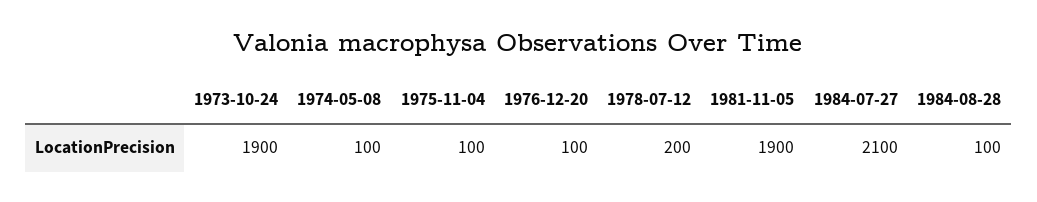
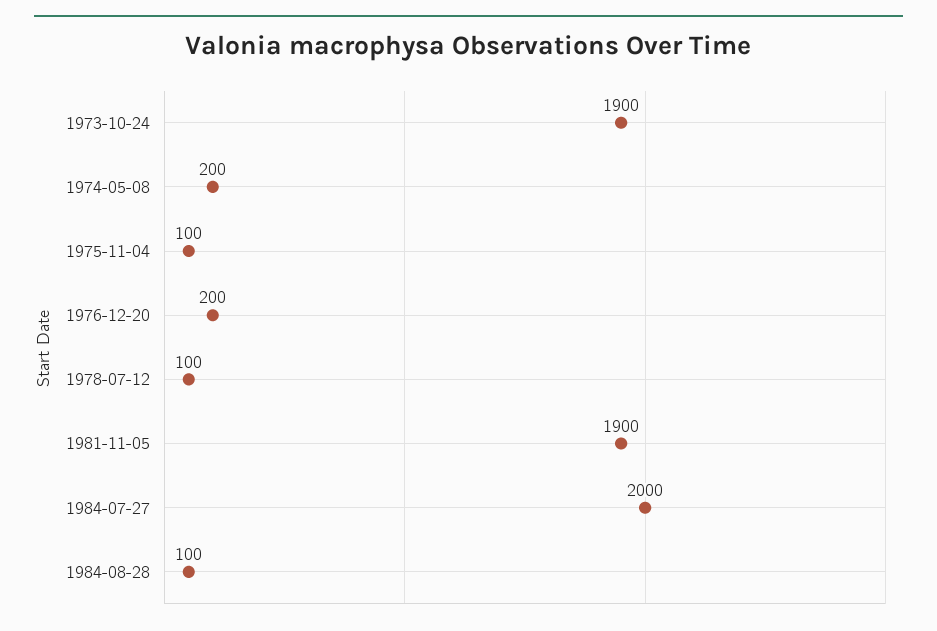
1974-05-08: 100 -> 200
1976-12-20: 100 -> 200
1978-07-12: 200 -> 100
1984-07-27: 2100 -> 2000

